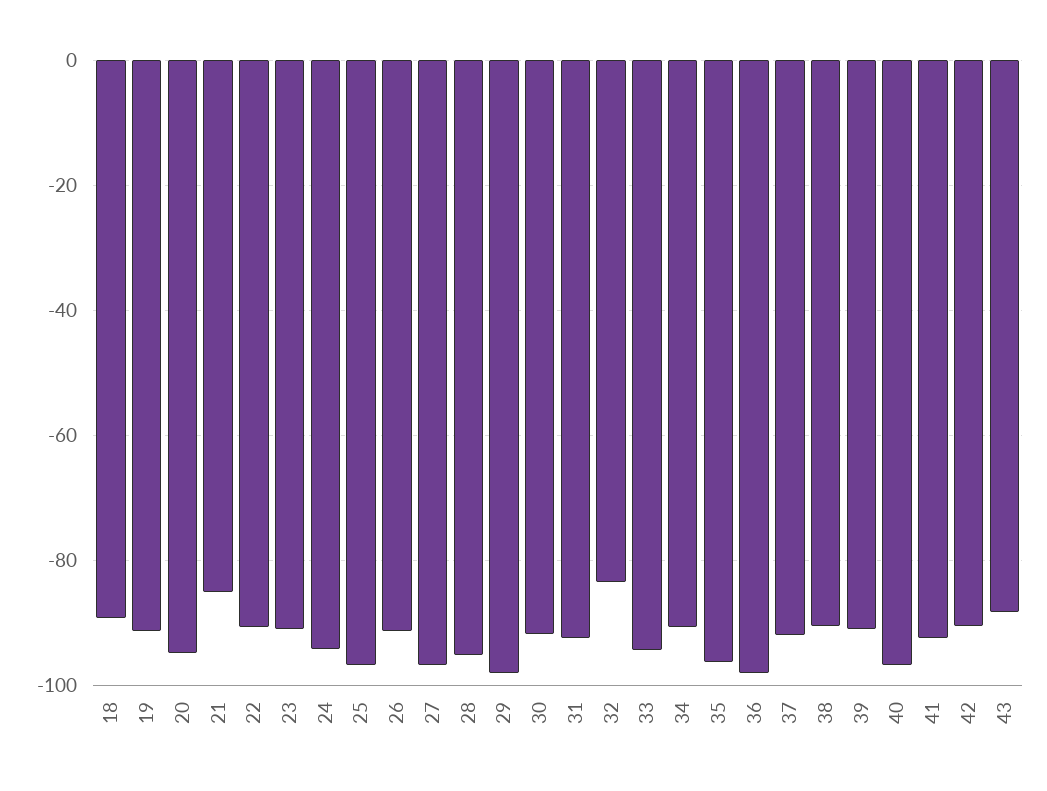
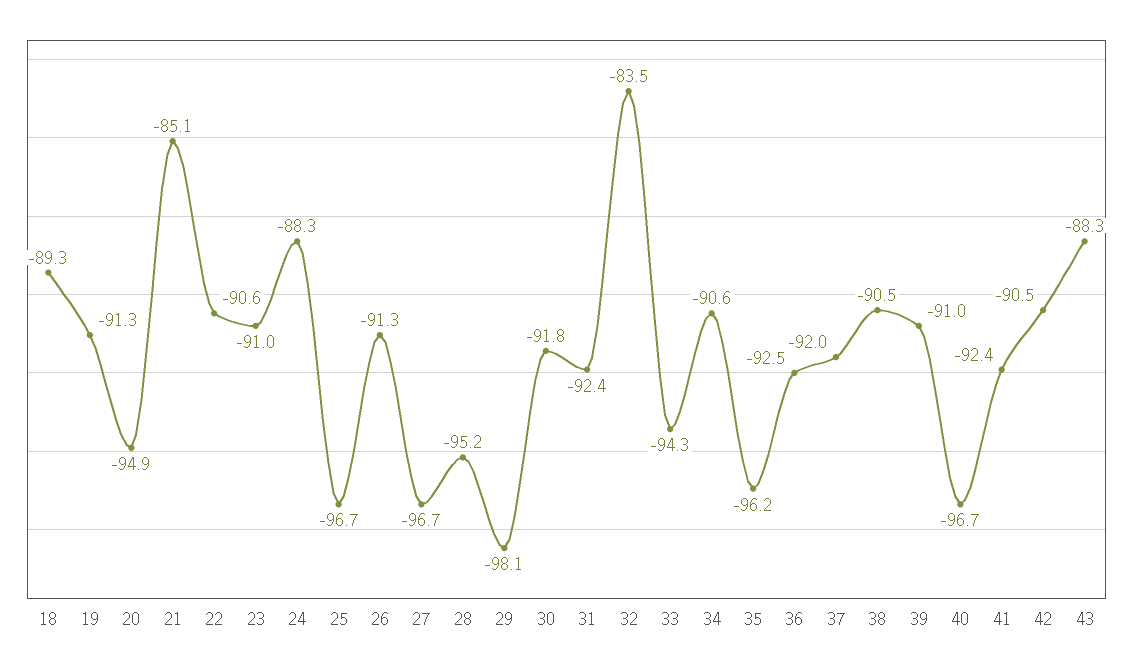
24: -94 -> -88.3
36: -98 -> -92.5

